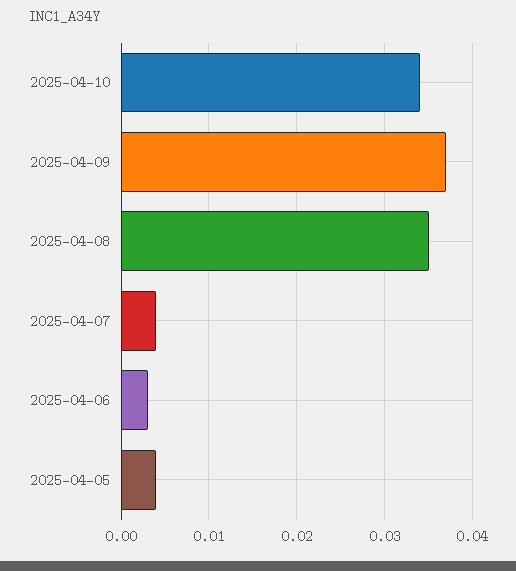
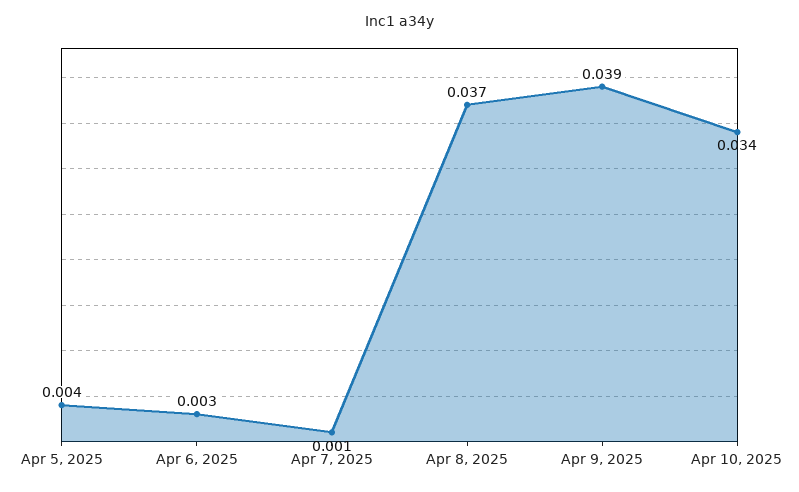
2025-04-09: 0.037 -> 0.039
2025-04-08: 0.035 -> 0.037
2025-04-07: 0.004 -> 0.001

